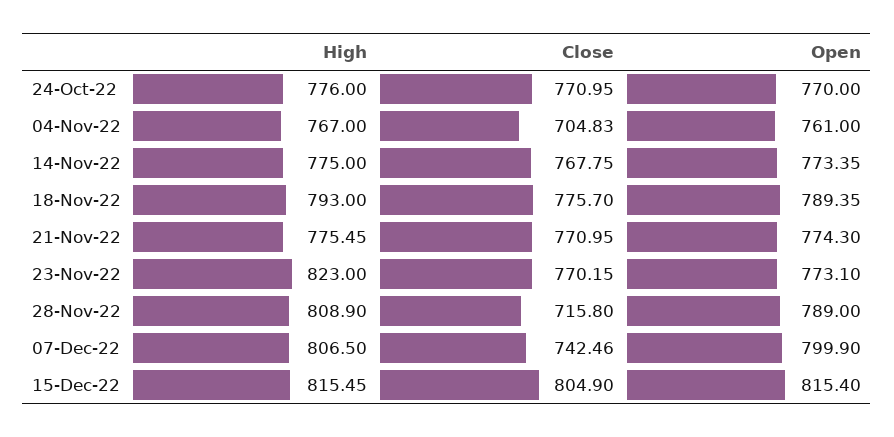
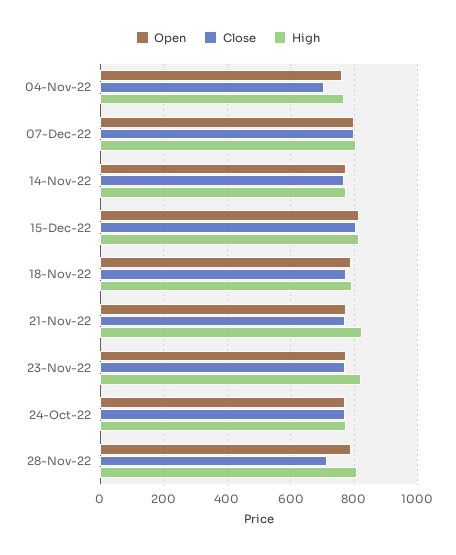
High, 21-Nov-22: 775.45 -> 820
Close, 07-Dec-22: 742.46 -> 800

